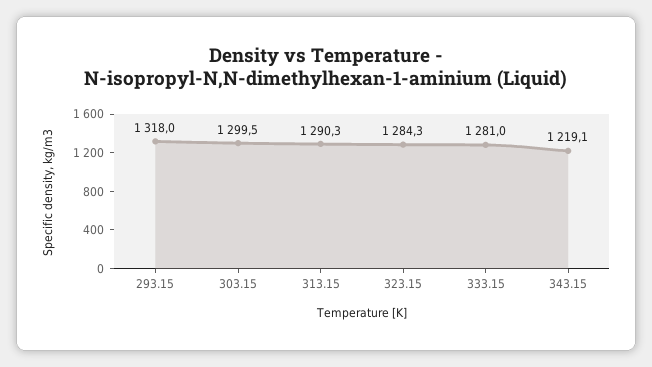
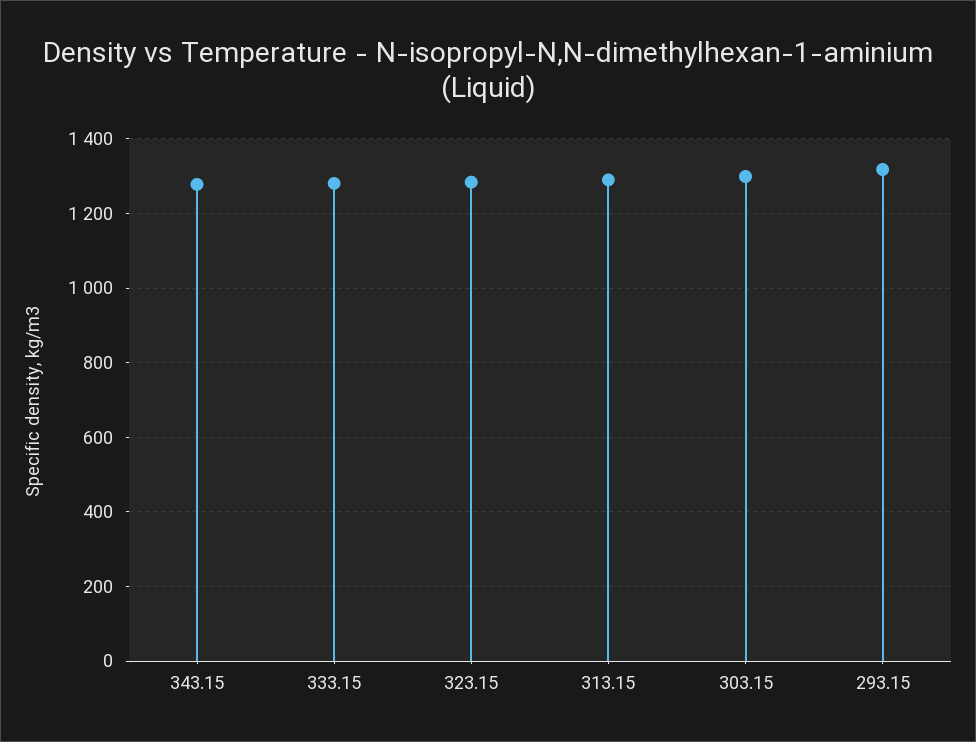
343.15: 1219.1 -> 1280

